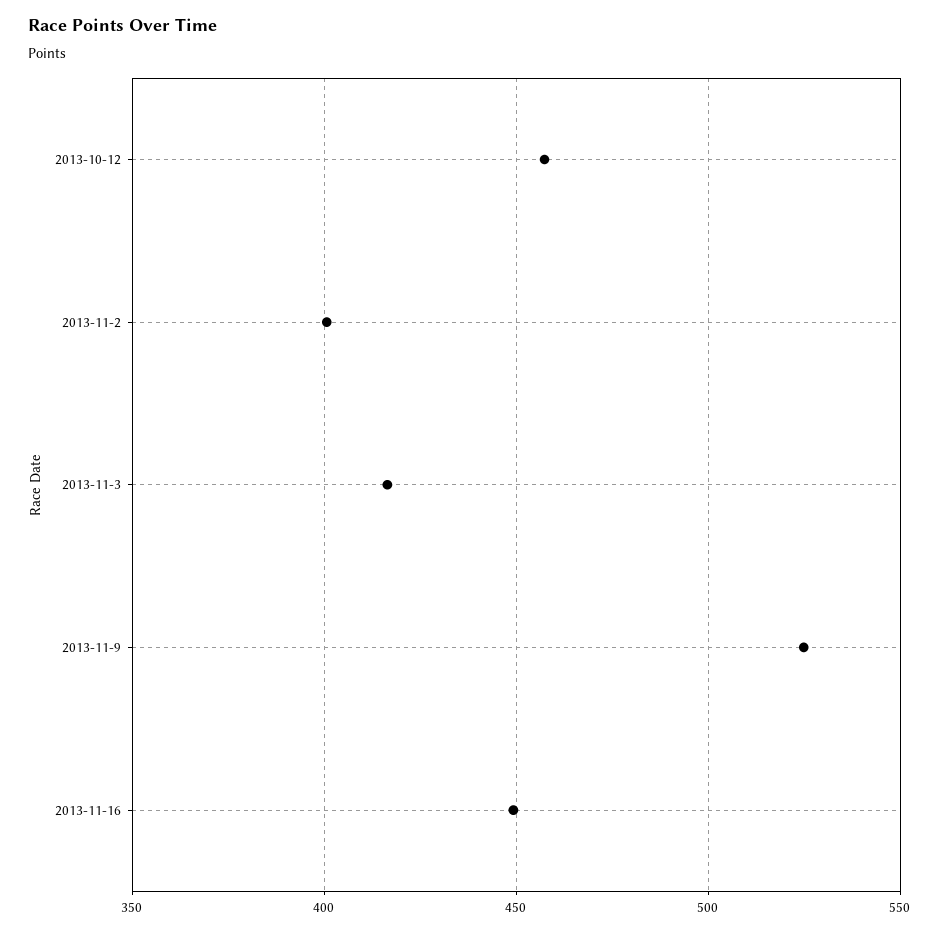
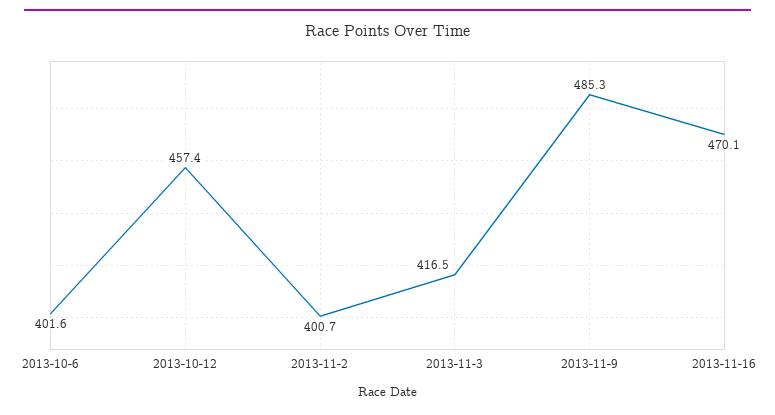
2013-11-9: 525 -> 485.3
2013-11-16: 450 -> 470.1
2013-10-6: none -> 401.6

